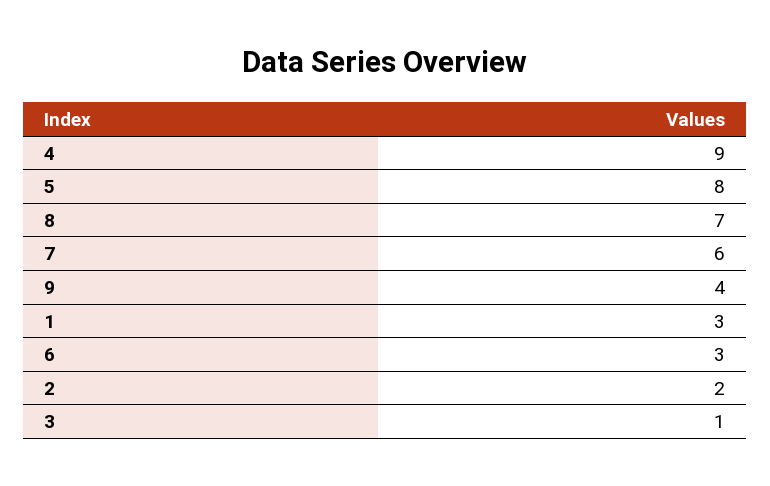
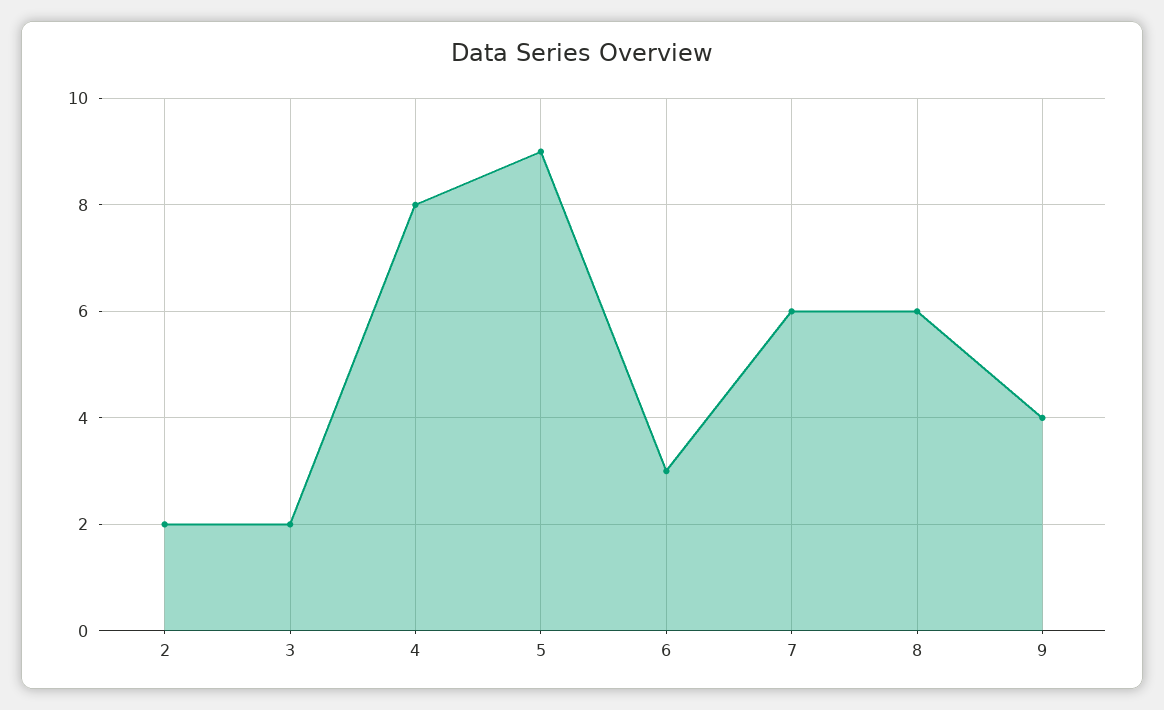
4: 9 -> 8
5: 8 -> 9
8: 7 -> 6
1: 3 -> none
3: 1 -> 2

